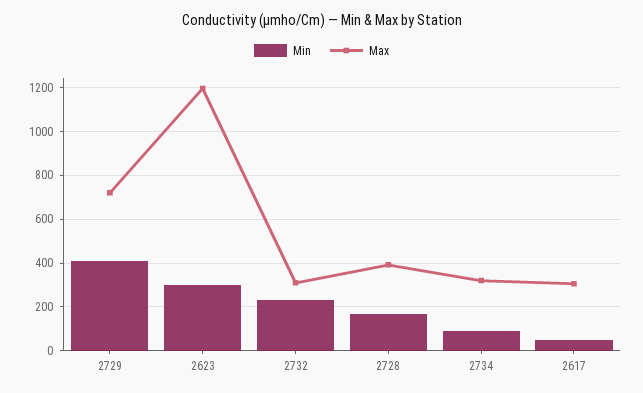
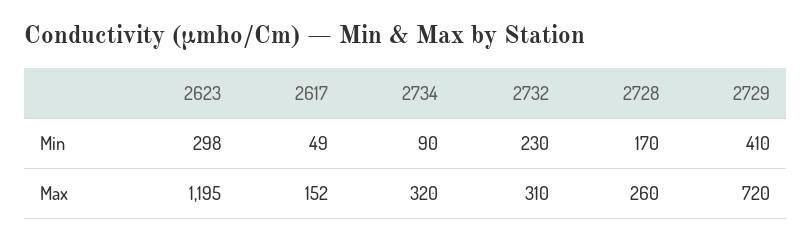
Max, 2728: 400 -> 260
Max, 2617: 300 -> 152

